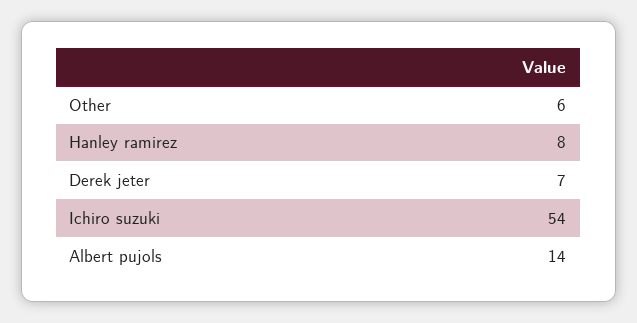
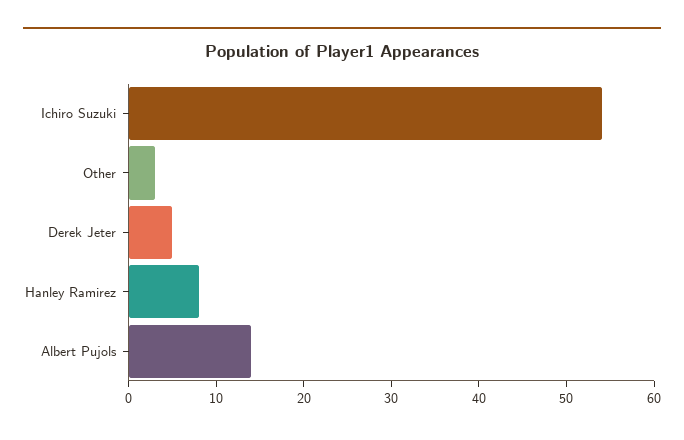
Other: 6 -> 3
Derek jeter: 7 -> 5

